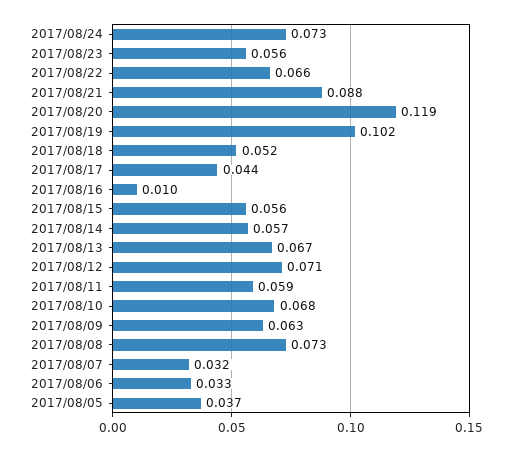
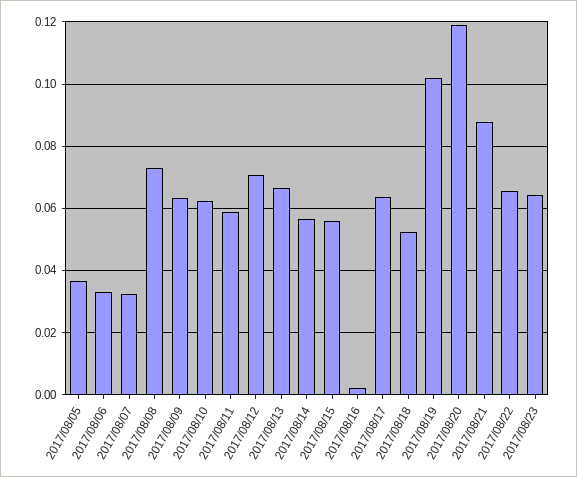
2017/08/24: 0.073 -> none
2017/08/23: 0.056 -> 0.064
2017/08/17: 0.044 -> 0.064
2017/08/16: 0.01 -> 0.002
2017/08/10: 0.068 -> 0.062

